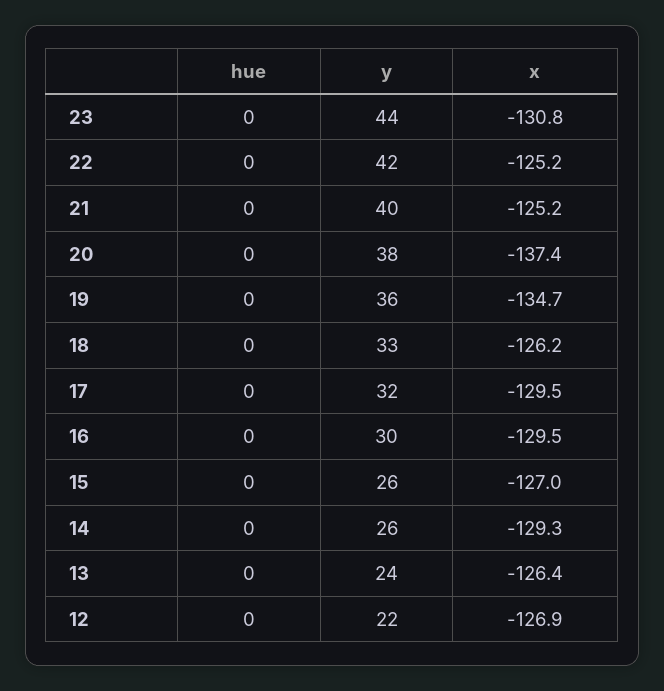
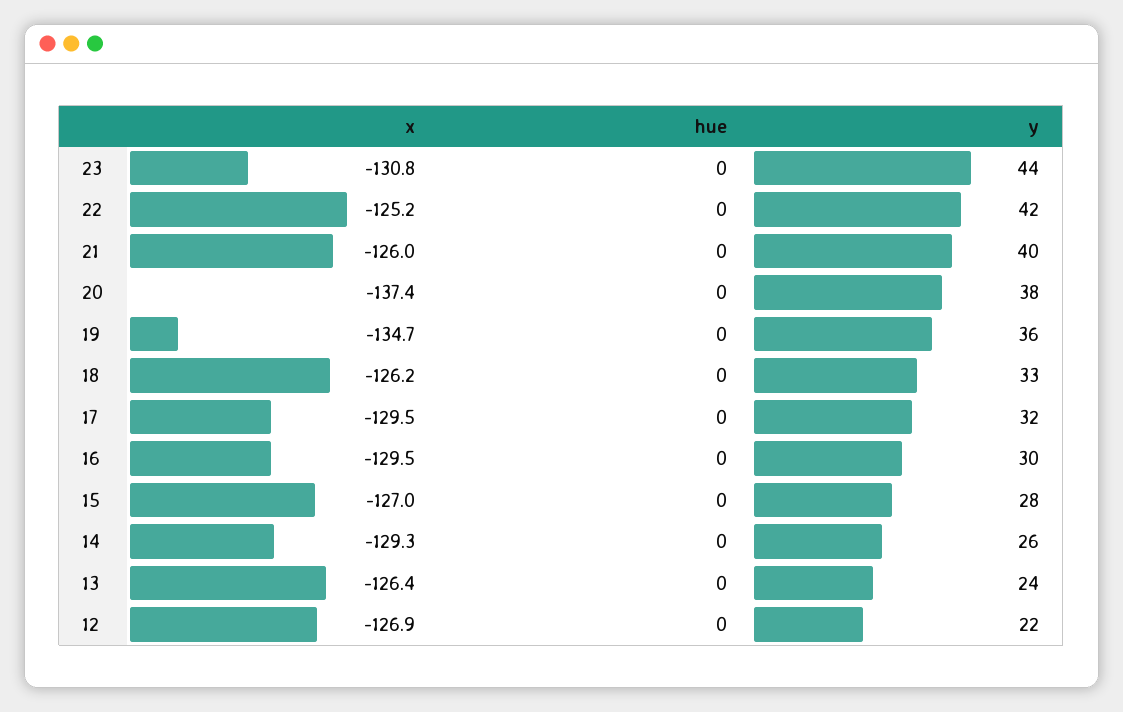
x, 21: -125.2 -> -126
y, 15: 26 -> 28

